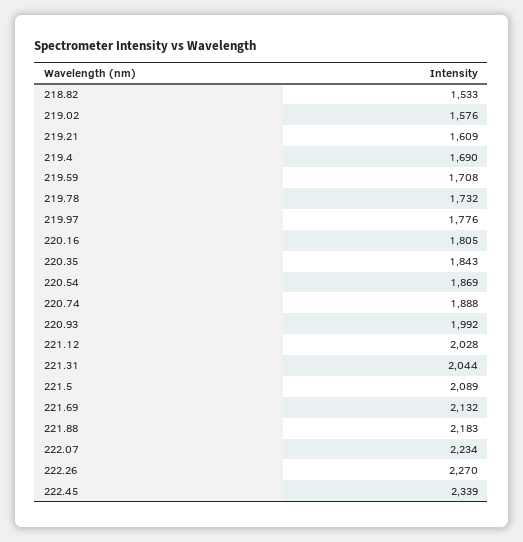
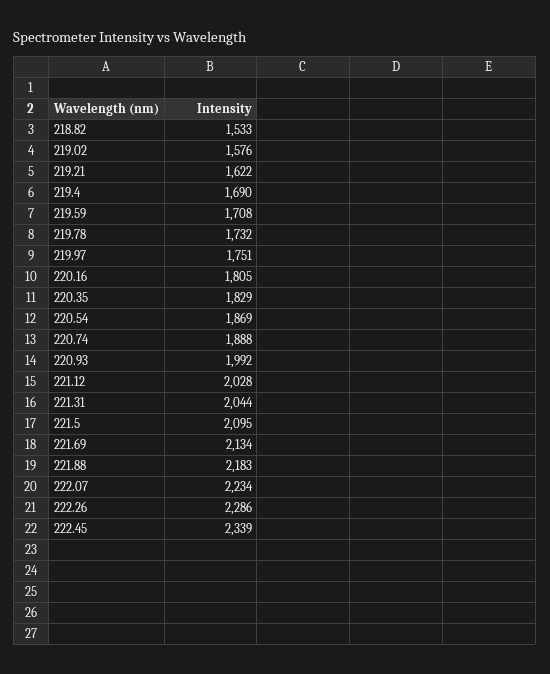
219.21: 1609 -> 1622
219.97: 1776 -> 1751
220.35: 1843 -> 1829
221.5: 2089 -> 2095
221.69: 2132 -> 2134
222.26: 2270 -> 2286

